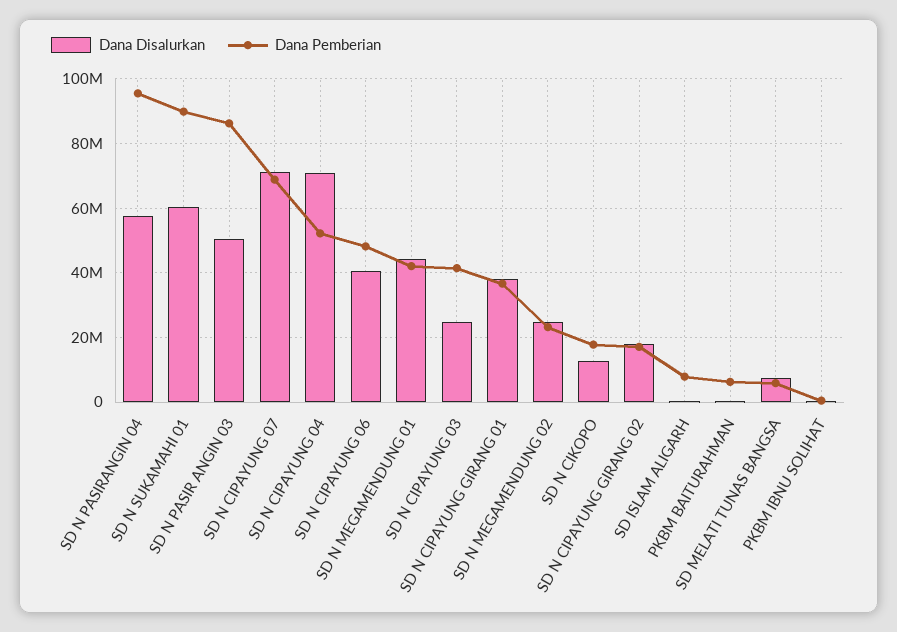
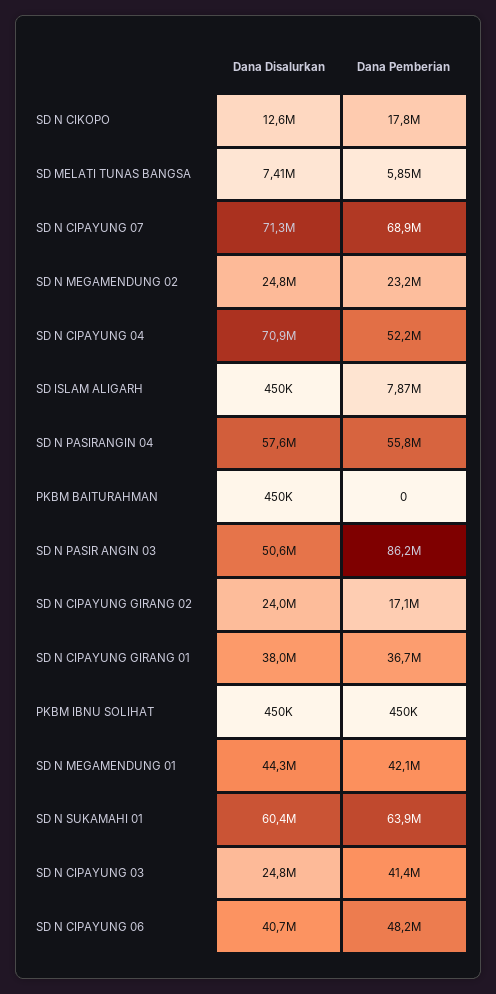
Dana Pemberian, SD N PASIRANGIN 04: 96000000 -> 55800000
Dana Pemberian, SD N SUKAMAHI 01: 90000000 -> 63900000
Dana Disalurkan, SD N CIPAYUNG GIRANG 02: 18000000 -> 24000000
Dana Pemberian, PKBM BAITURAHMAN: 6000000 -> 0

